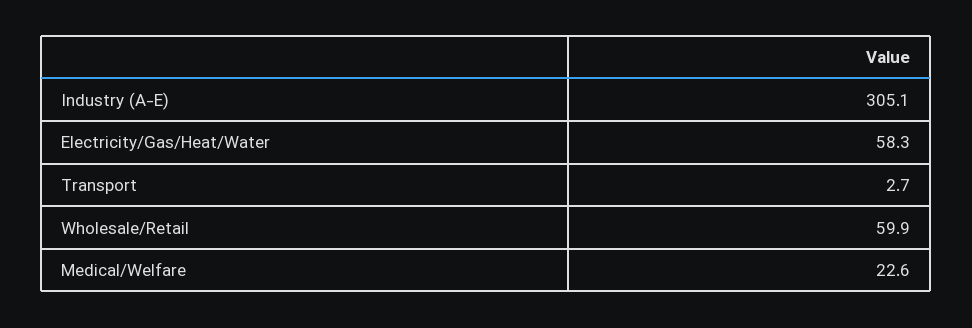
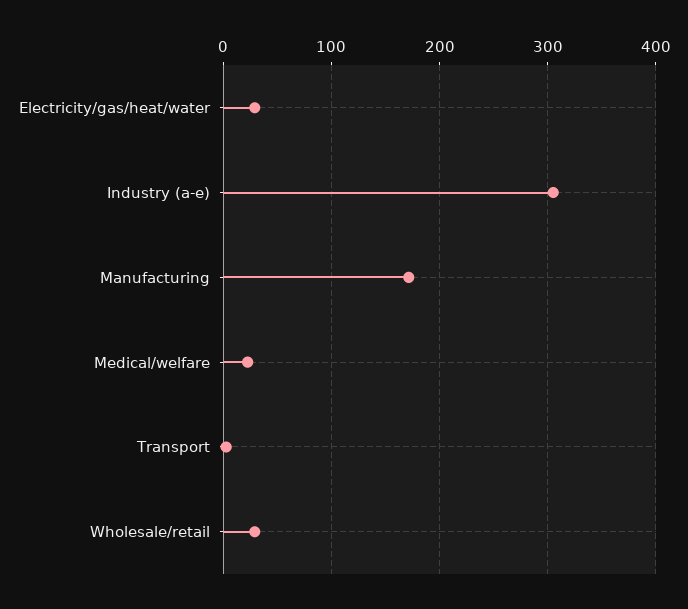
Electricity/Gas/Heat/Water: 58.3 -> 30
Wholesale/Retail: 59.9 -> 30
Manufacturing: none -> 170

